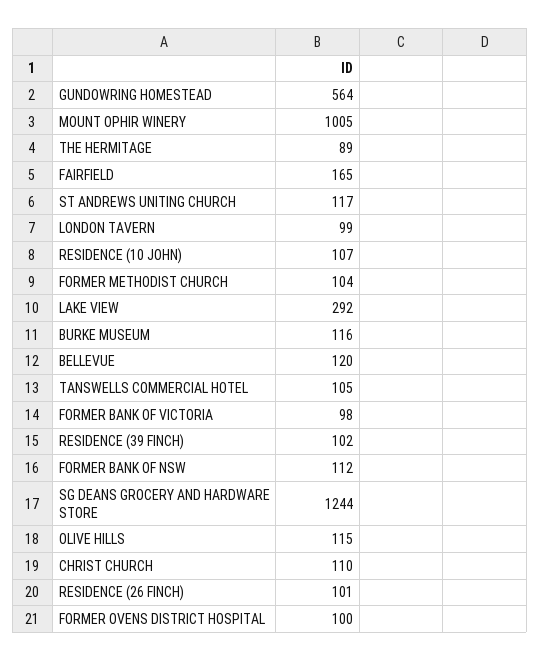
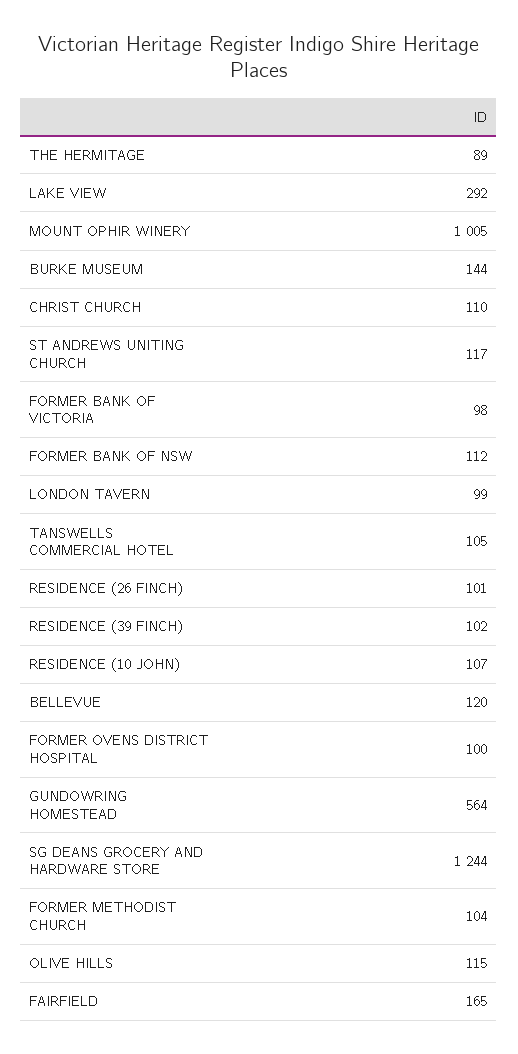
BURKE MUSEUM: 116 -> 144

